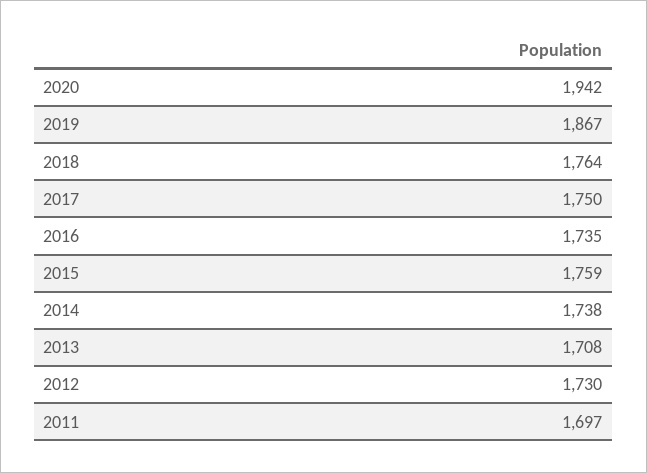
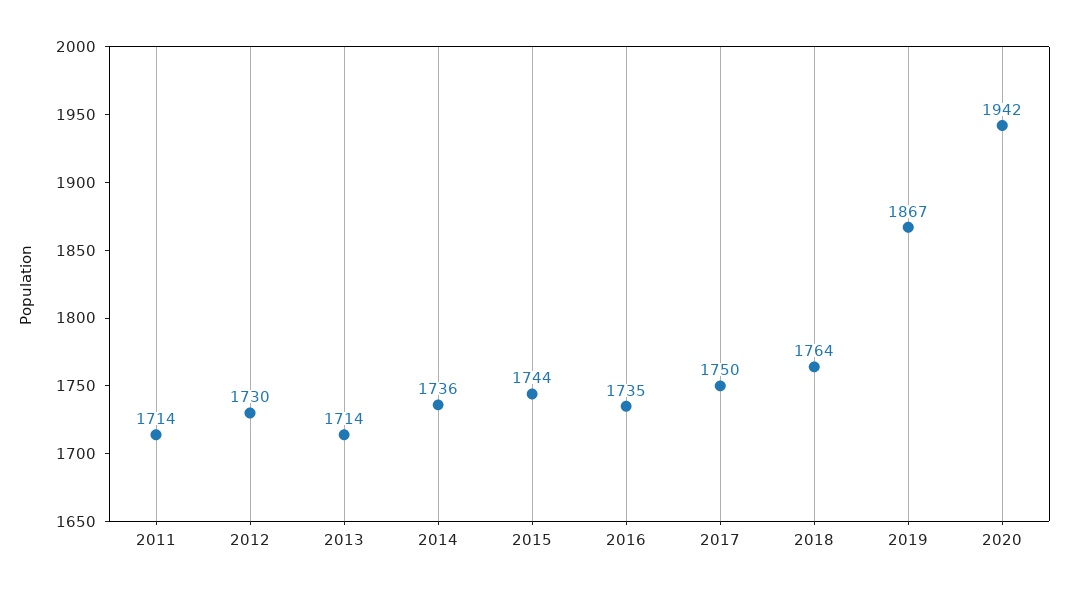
2015: 1759 -> 1744
2014: 1738 -> 1736
2013: 1708 -> 1714
2011: 1697 -> 1714

